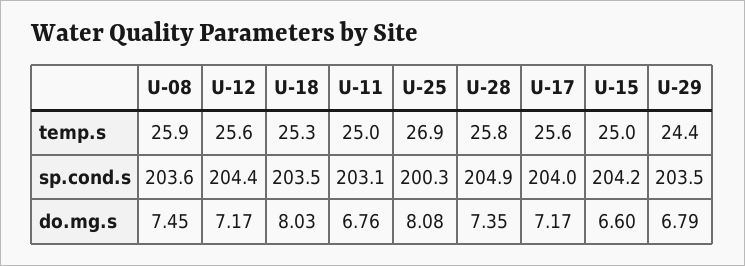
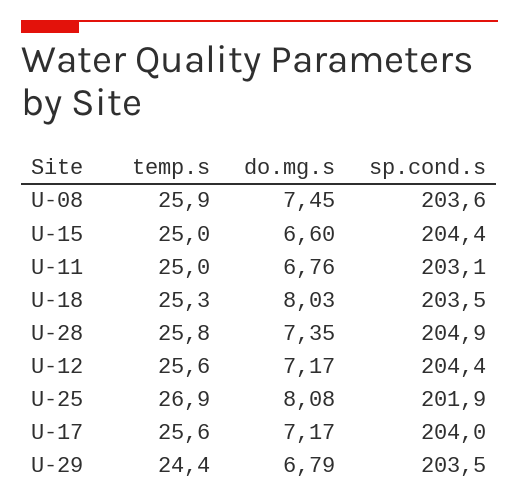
U-25, sp.cond.s: 200.3 -> 201.9
U-15, sp.cond.s: 204.2 -> 204.4

